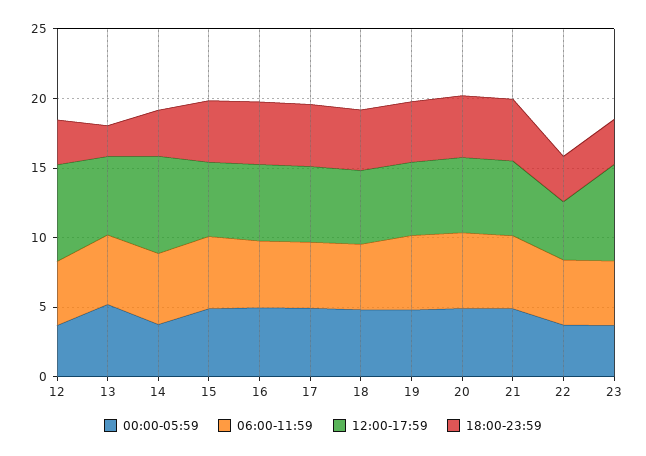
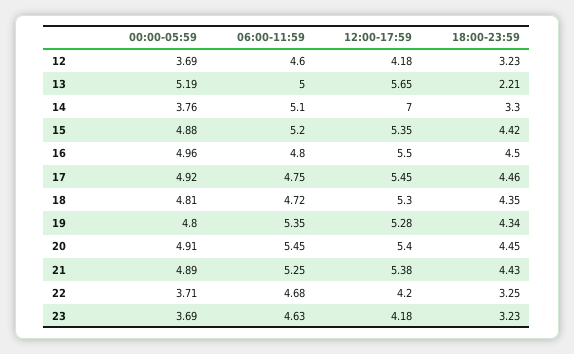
12:00-17:59, 12: 7 -> 4.18
12:00-17:59, 23: 7 -> 4.18

